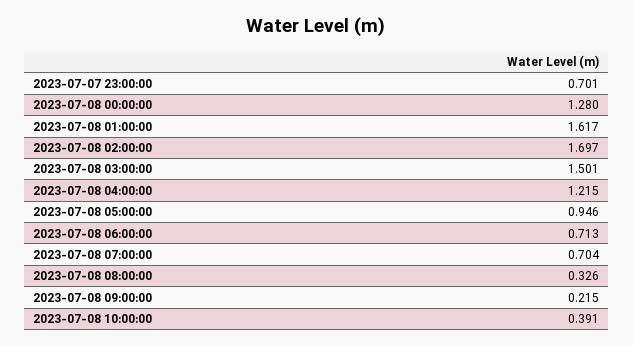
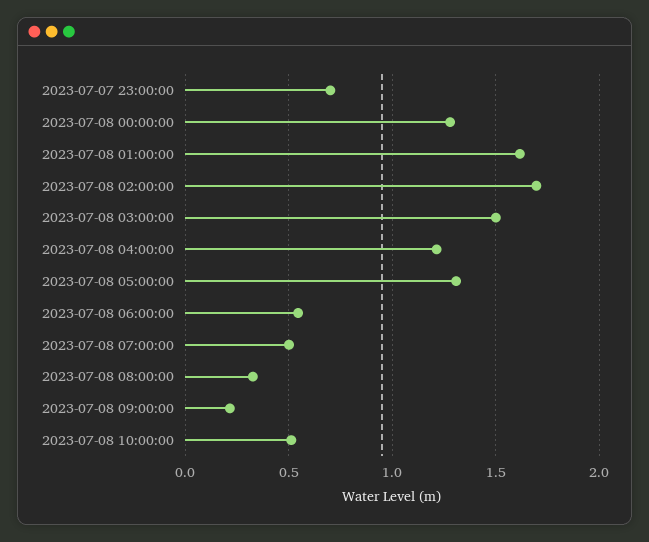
2023-07-08 05:00:00: 0.946 -> 1.3
2023-07-08 06:00:00: 0.713 -> 0.55
2023-07-08 07:00:00: 0.704 -> 0.5
2023-07-08 10:00:00: 0.391 -> 0.5

